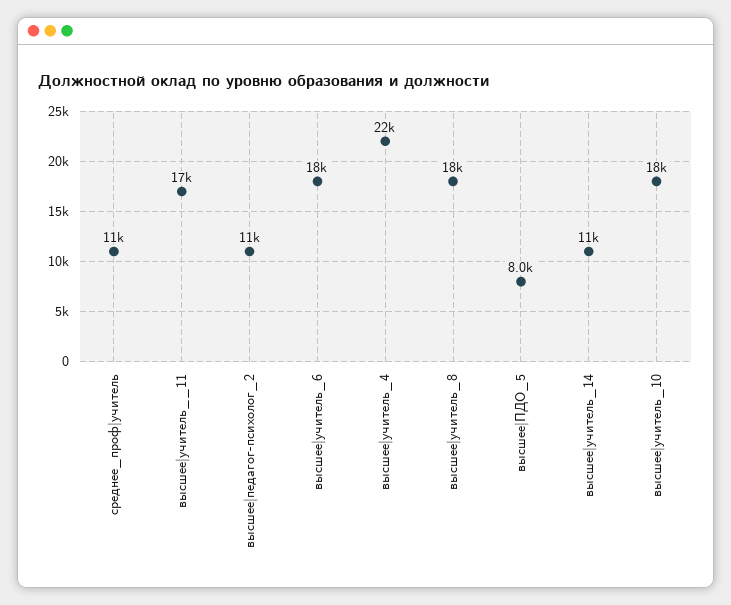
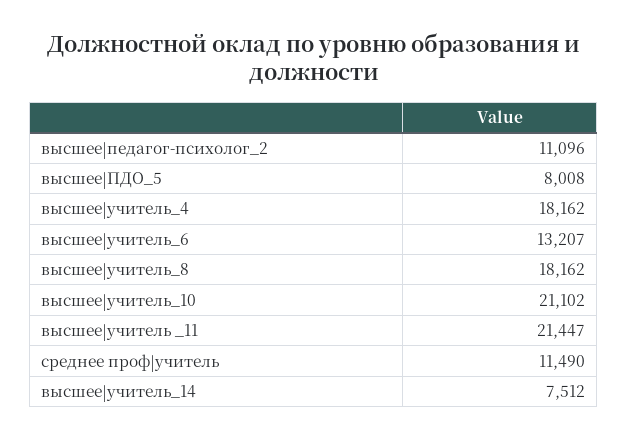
высшее|учитель__11: 17000 -> 21447
высшее|учитель_6: 18000 -> 13207
высшее|учитель_4: 22000 -> 18162
высшее|учитель_14: 11000 -> 7512
высшее|учитель_10: 18000 -> 21102

